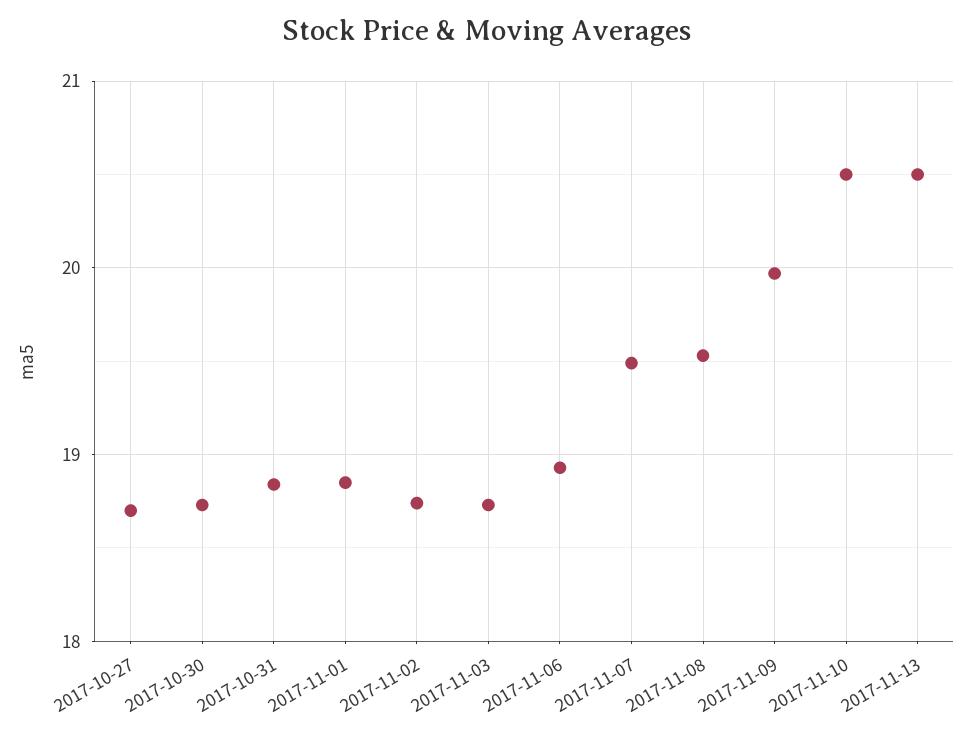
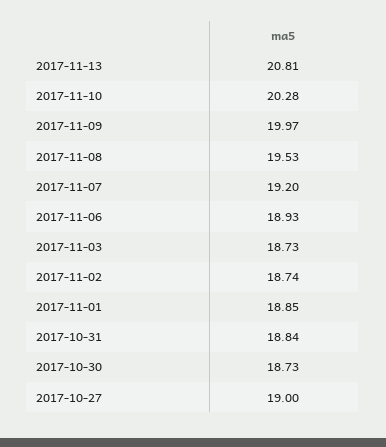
2017-10-27: 18.7 -> 19
2017-11-07: 19.5 -> 19.2
2017-11-10: 20.5 -> 20.28
2017-11-13: 20.5 -> 20.81

